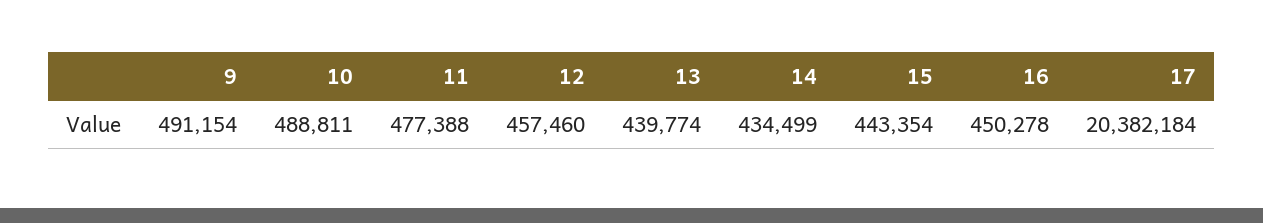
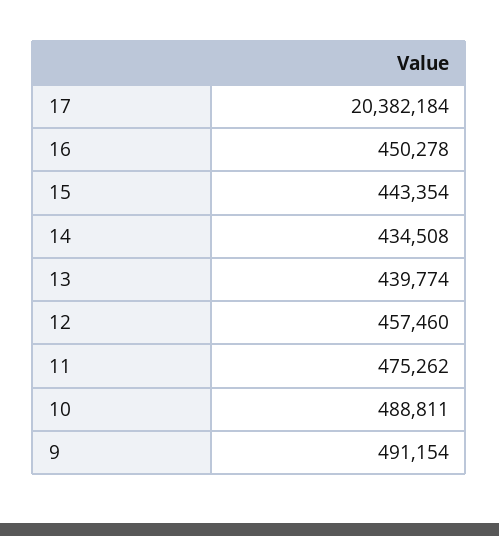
11: 477388 -> 475262
14: 434499 -> 434508

